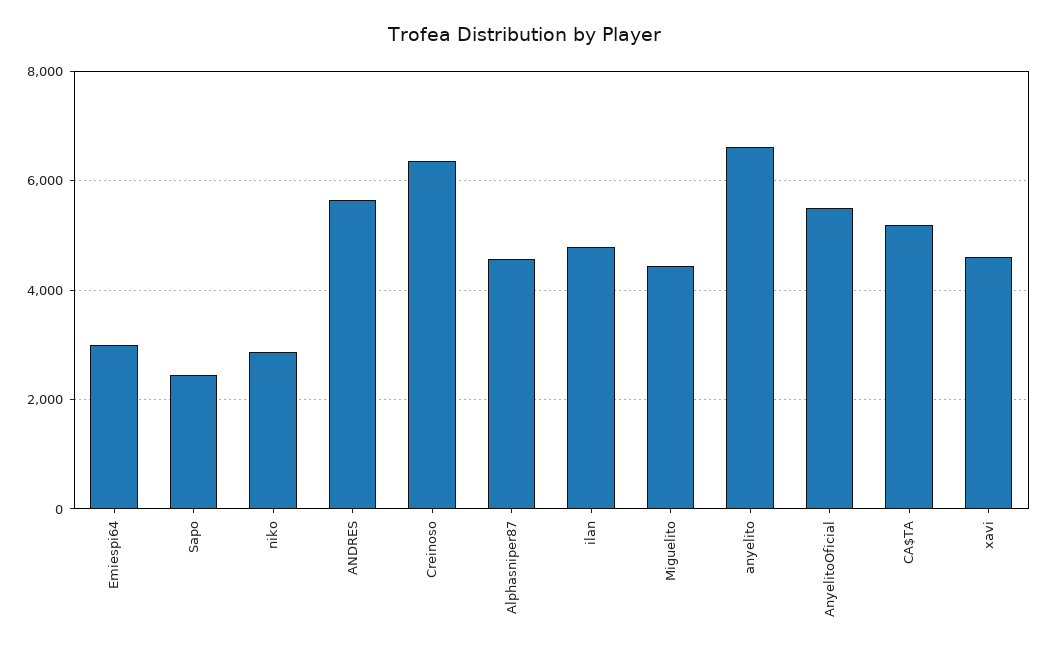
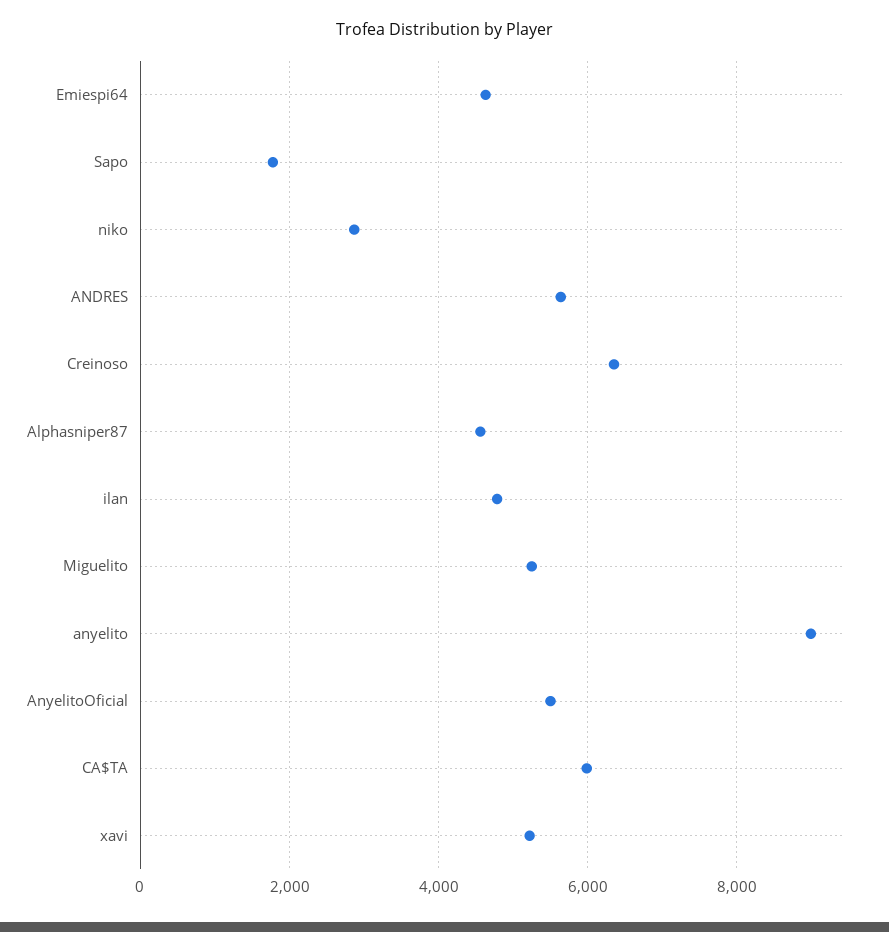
Emiespi64: 3000 -> 4600
Sapo: 2400 -> 1800
Miguelito: 4400 -> 5200
anyelito: 6600 -> 9000
CA$TA: 5200 -> 6000
xavi: 4600 -> 5200

